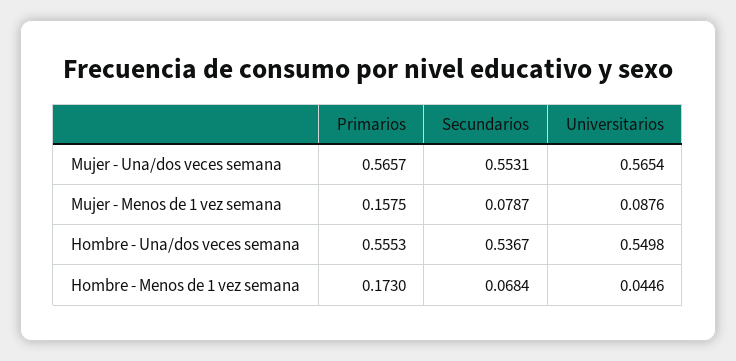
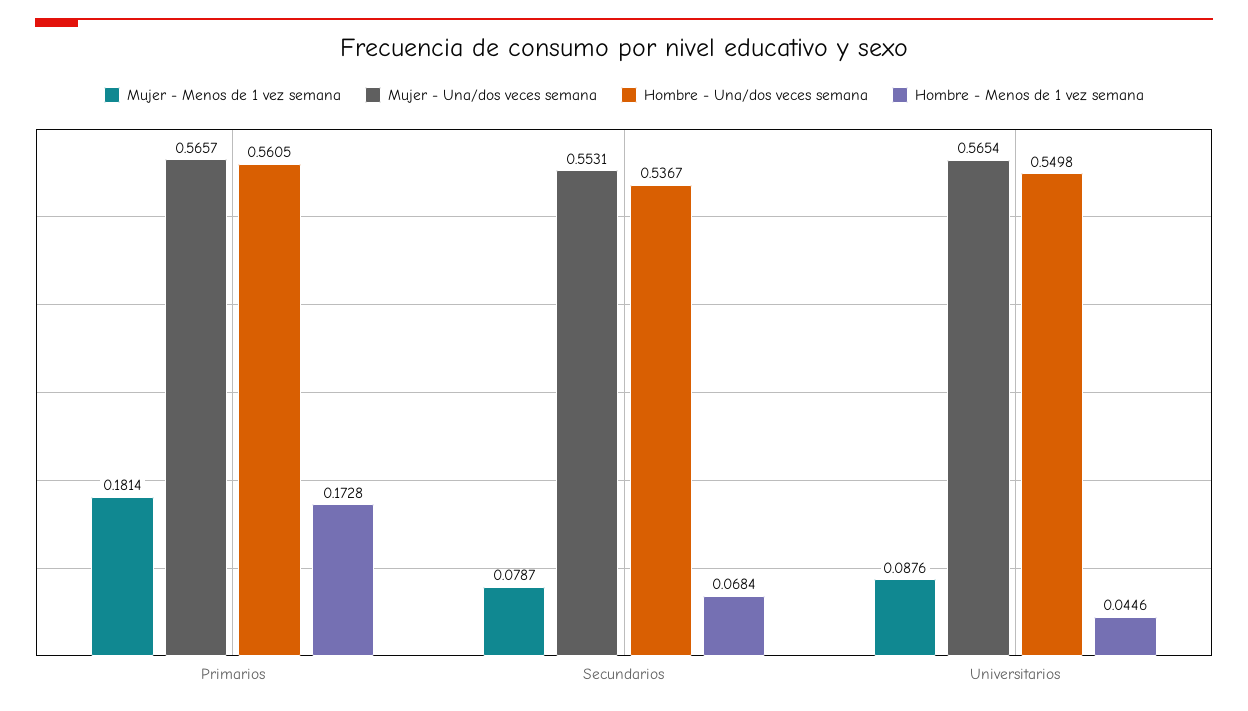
Mujer - Menos de 1 vez semana, Primarios: 0.1575 -> 0.1814
Hombre - Una/dos veces semana, Primarios: 0.5553 -> 0.5605
Hombre - Menos de 1 vez semana, Primarios: 0.173 -> 0.1728

